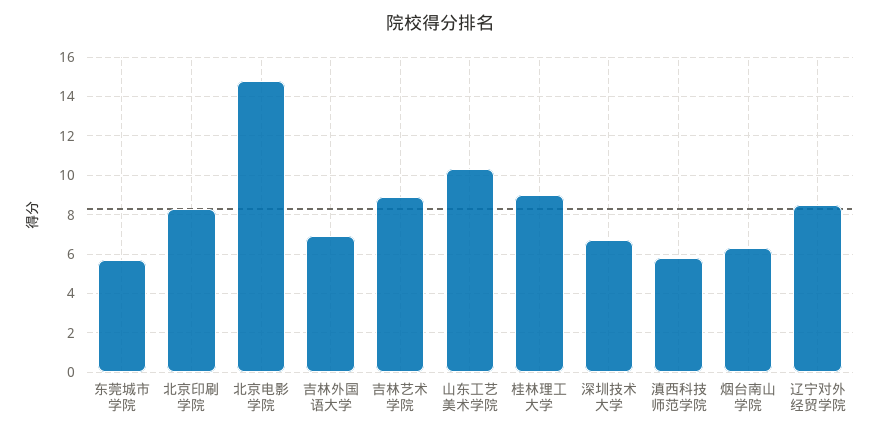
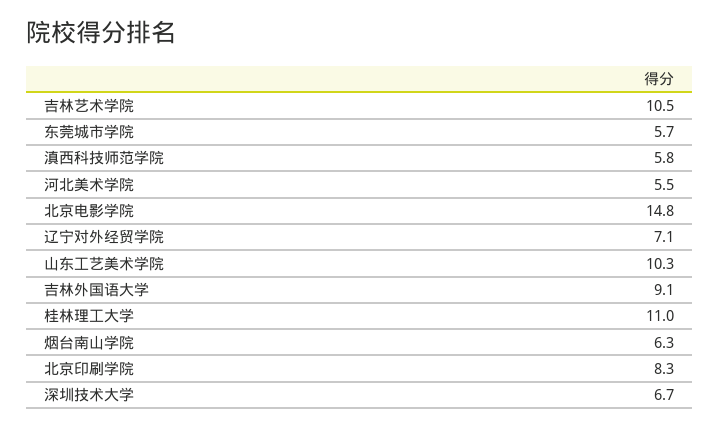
吉林外国语大学: 7 -> 9.1
吉林艺术学院: 9 -> 10.5
桂林理工大学: 9 -> 11
辽宁对外经贸学院: 8.5 -> 7.1
河北美术学院: none -> 5.5

